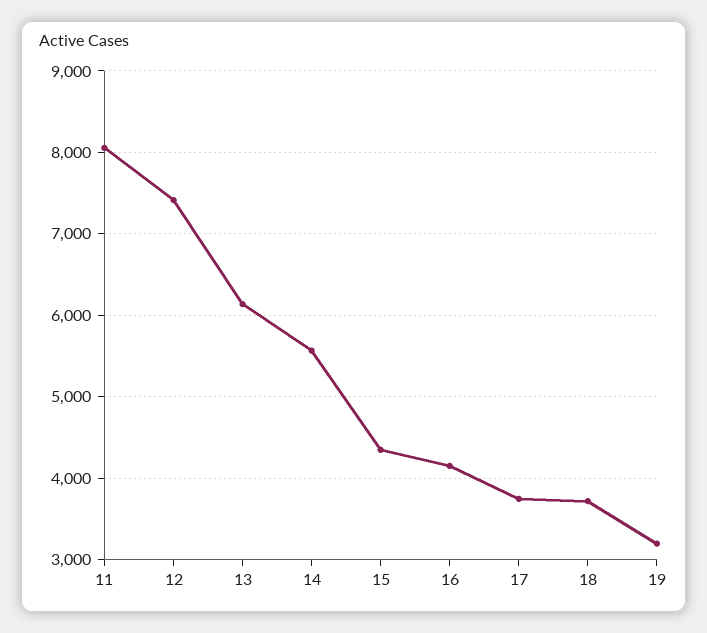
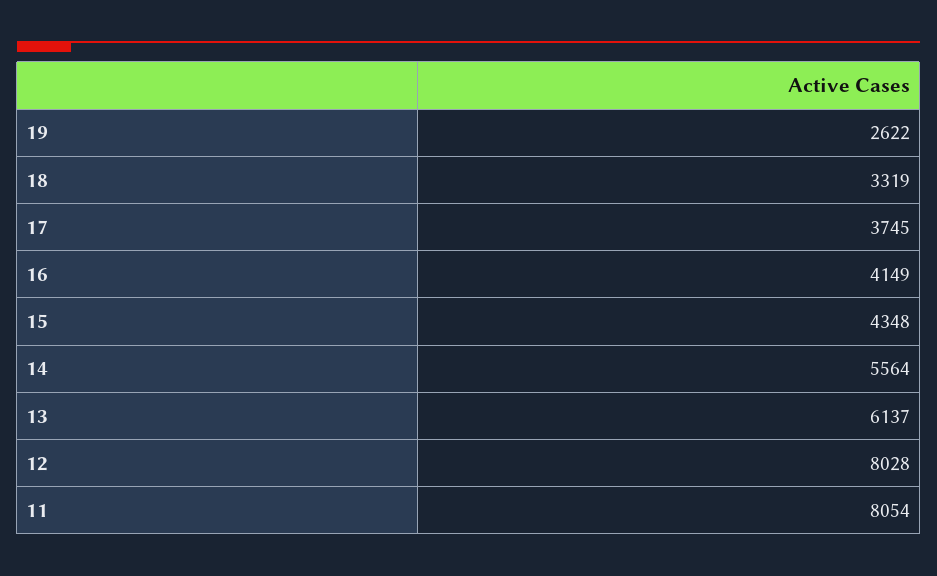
12: 7400 -> 8028
18: 3700 -> 3319
19: 3200 -> 2622

